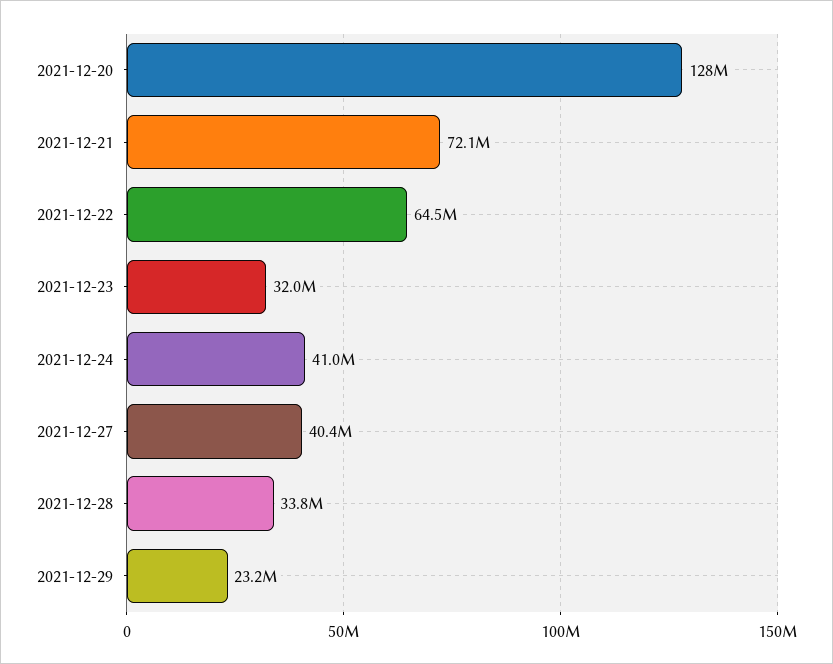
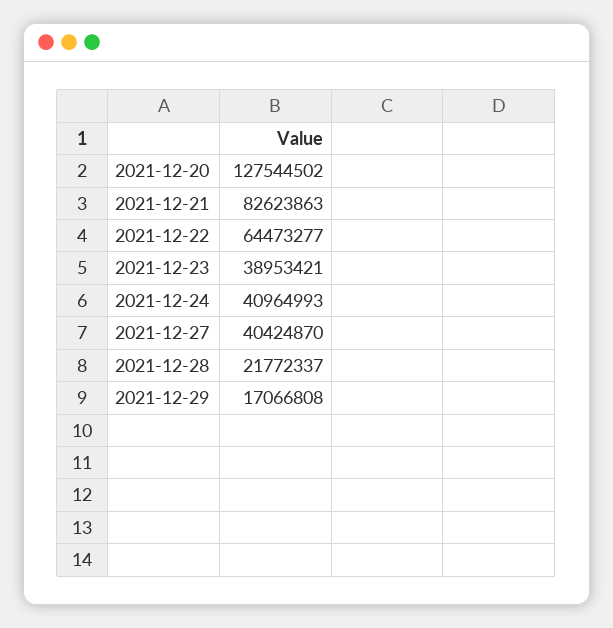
2021-12-21: 72100000 -> 82623863
2021-12-23: 32000000 -> 38953421
2021-12-28: 33800000 -> 21772337
2021-12-29: 23200000 -> 17066808

